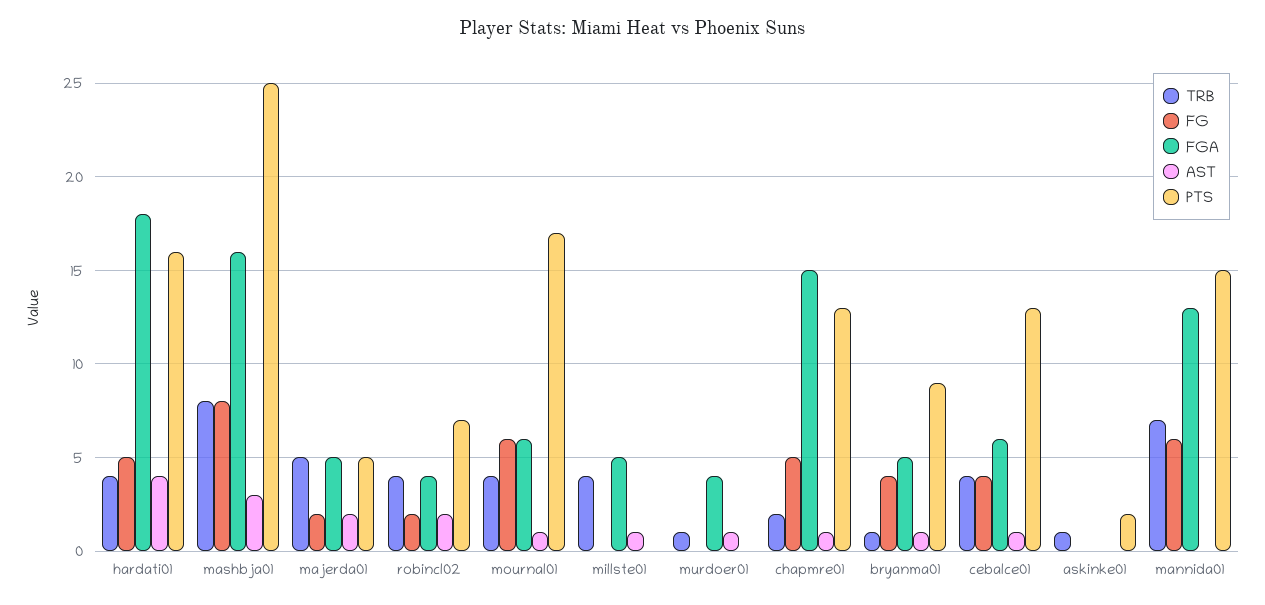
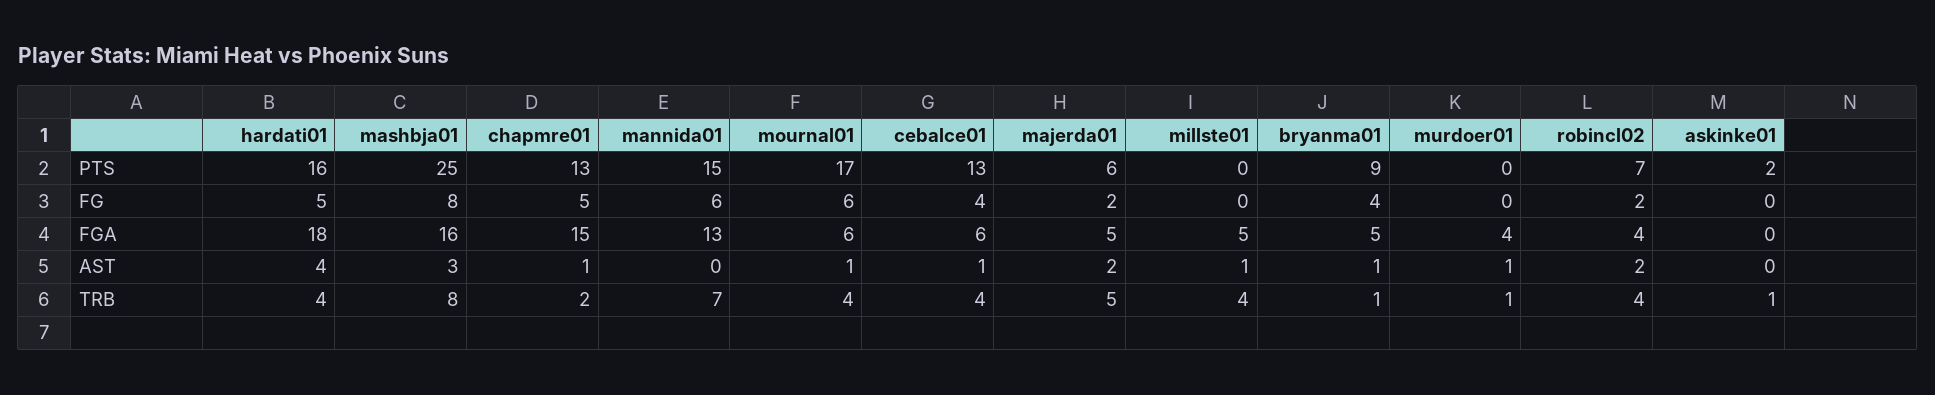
PTS, majerda01: 5 -> 6

